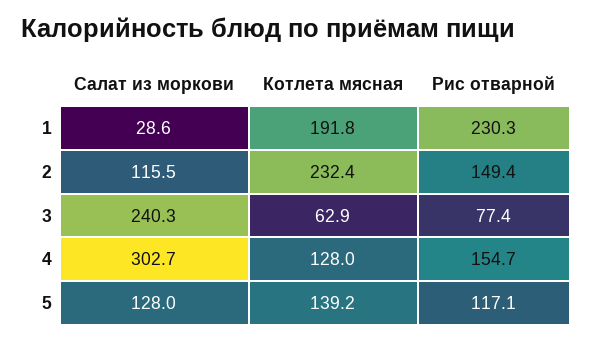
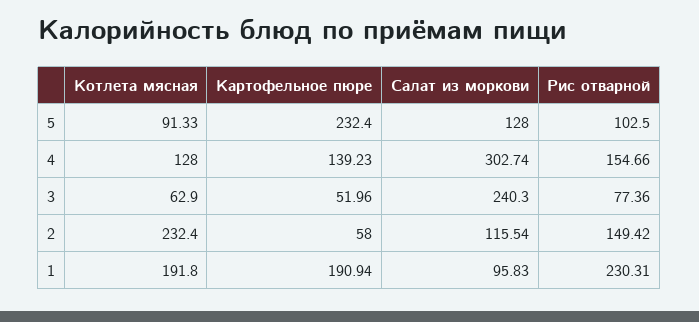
Салат из моркови, 1: 28.6 -> 95.83
Котлета мясная, 5: 139.2 -> 91.33
Рис отварной, 5: 117.1 -> 102.5
Картофельное пюре, 5: none -> 232.4
Картофельное пюре, 4: none -> 139.23
Картофельное пюре, 3: none -> 51.96
Картофельное пюре, 2: none -> 58
Картофельное пюре, 1: none -> 190.94

